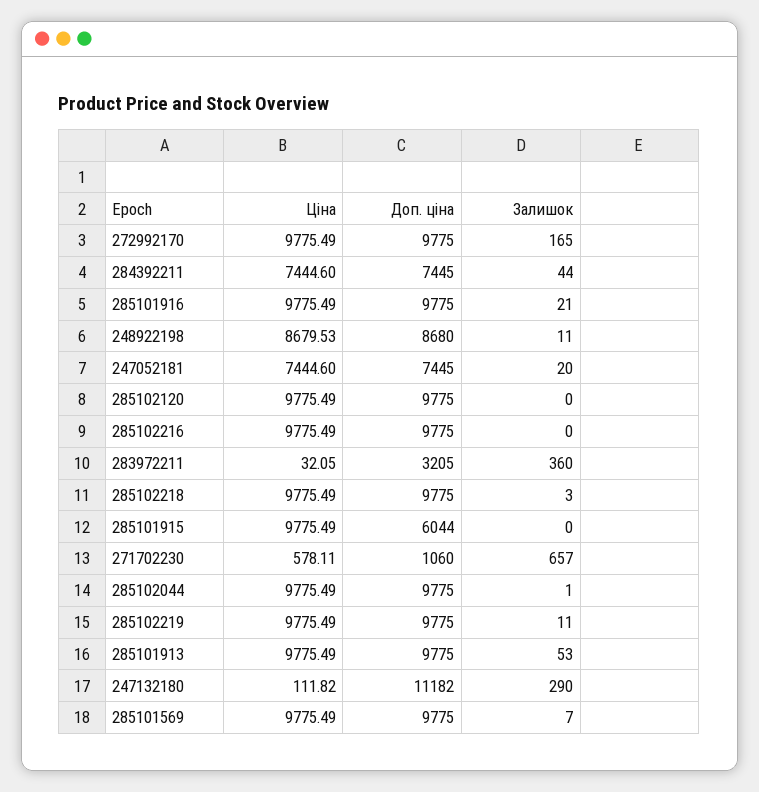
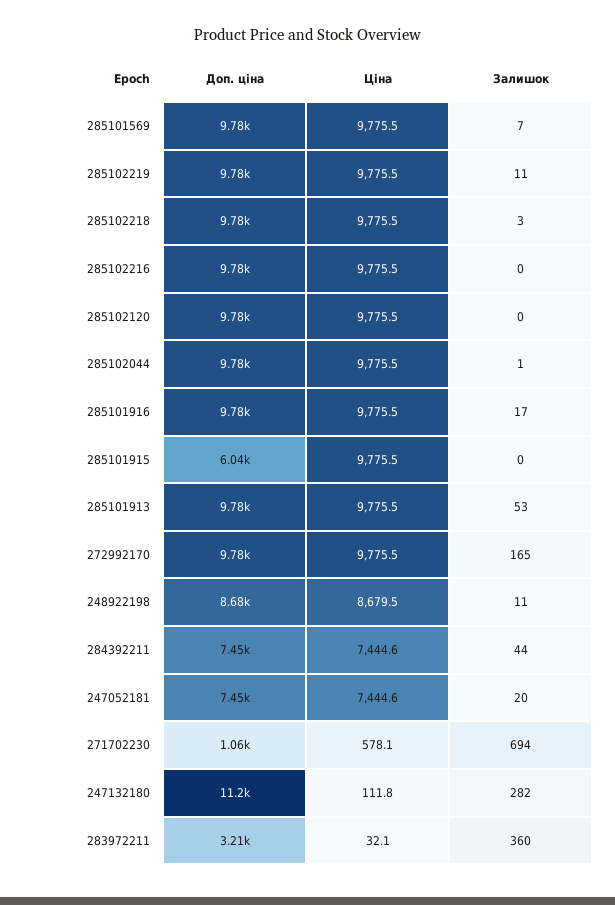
Залишок, 285101916: 21 -> 17
Залишок, 271702230: 657 -> 694
Залишок, 247132180: 290 -> 282

